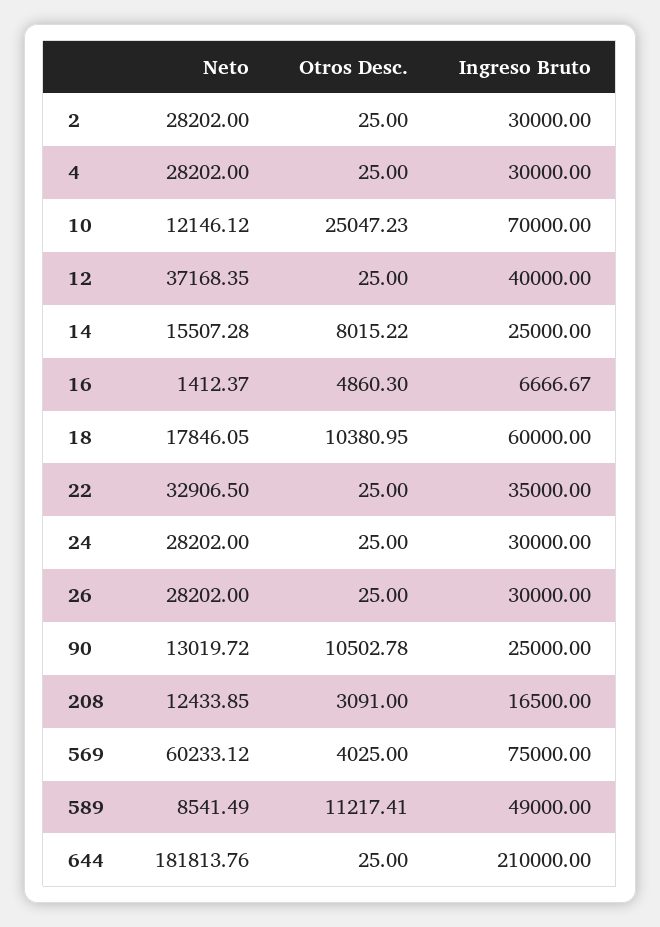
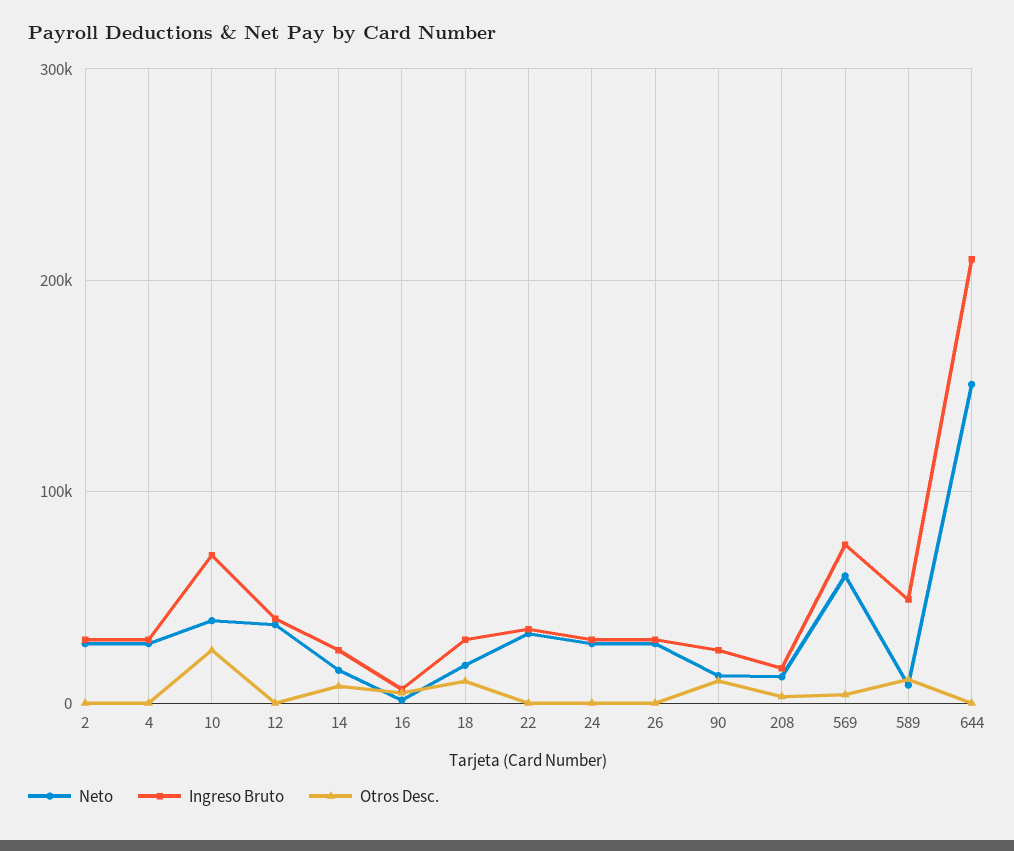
Neto, 10: 12146.12 -> 40000
Ingreso Bruto, 18: 60000 -> 30000
Neto, 644: 181813.76 -> 150000

